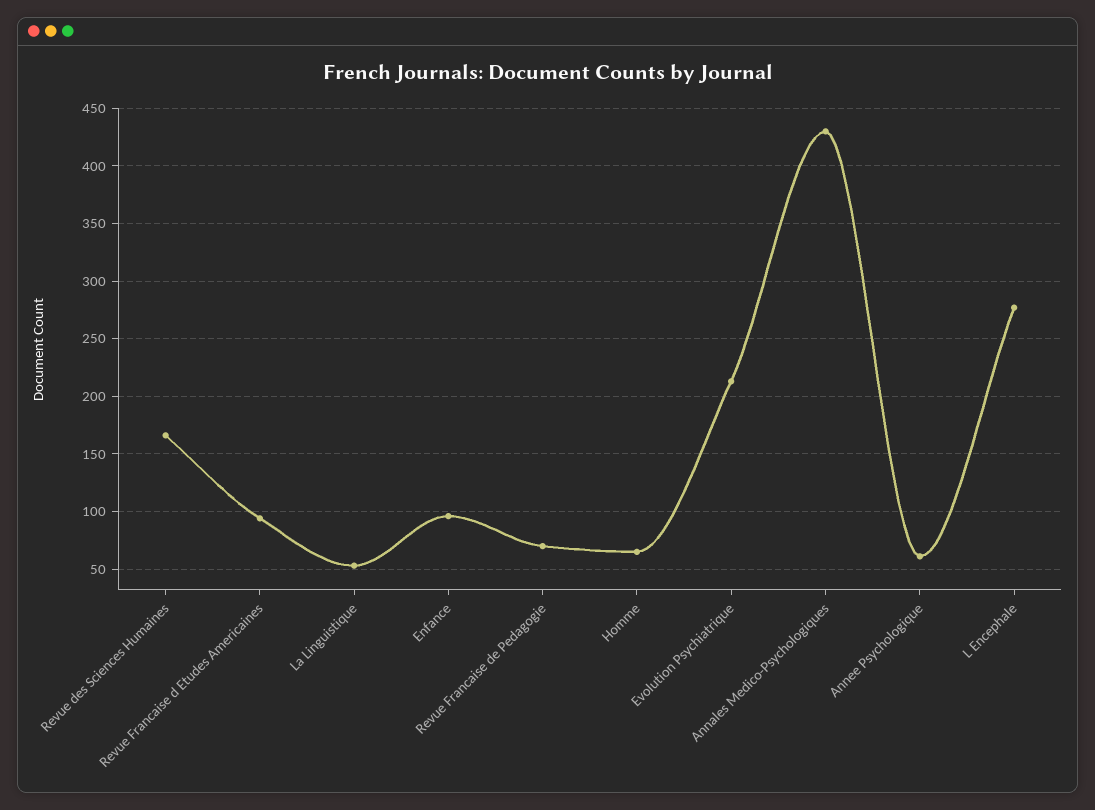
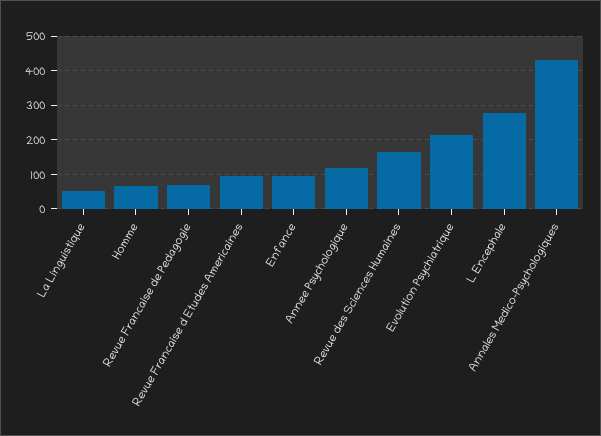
Annee Psychologique: 60 -> 120

